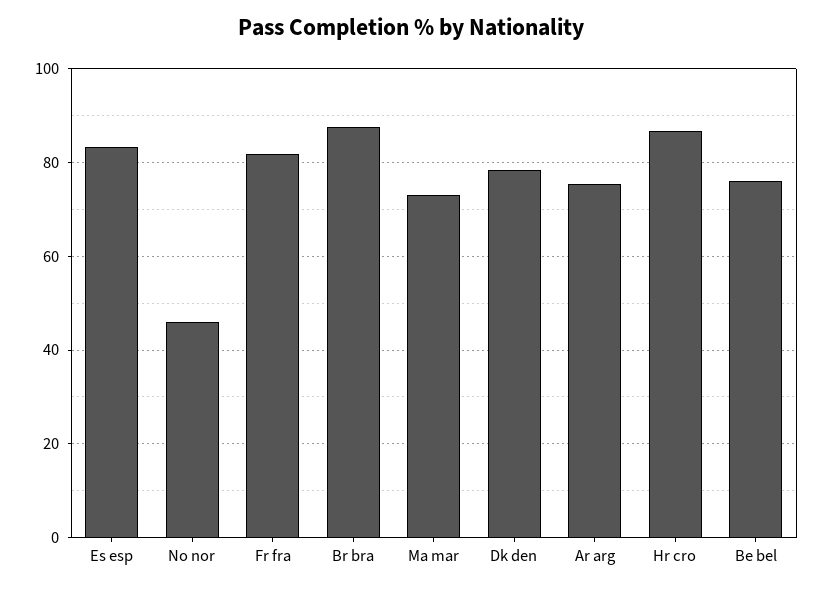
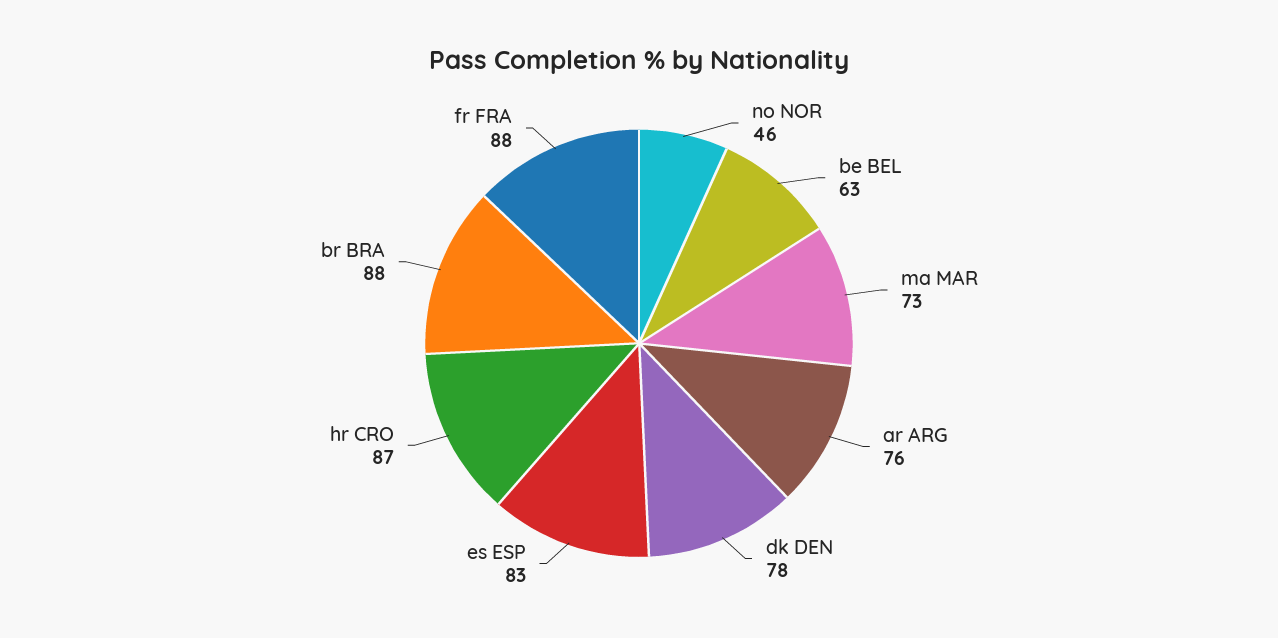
Fr fra: 82 -> 88
Be bel: 76 -> 63

